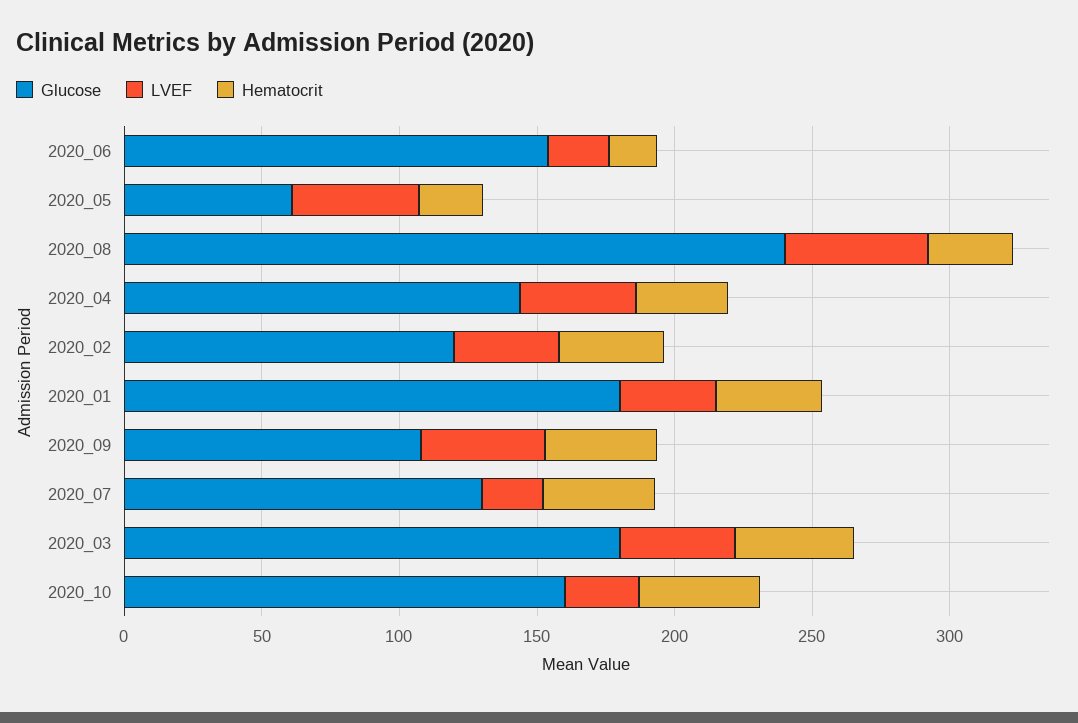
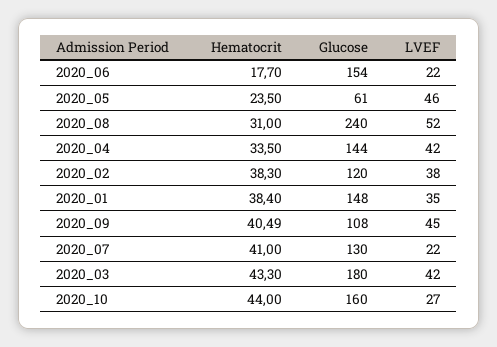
Glucose, 2020_01: 180 -> 148

